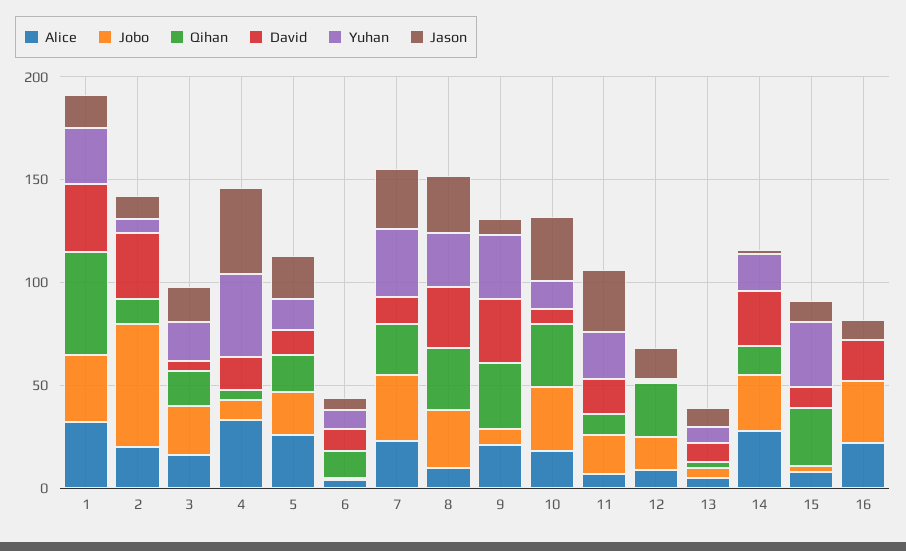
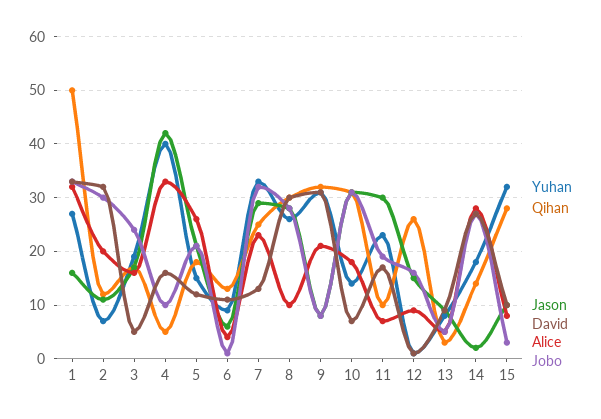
Jobo, 2: 60 -> 30
Alice, 16: 20 -> none
Jobo, 16: 30 -> none
Qihan, 16: 0 -> none
David, 16: 20 -> none
Yuhan, 16: 0 -> none
Jason, 16: 10 -> none

